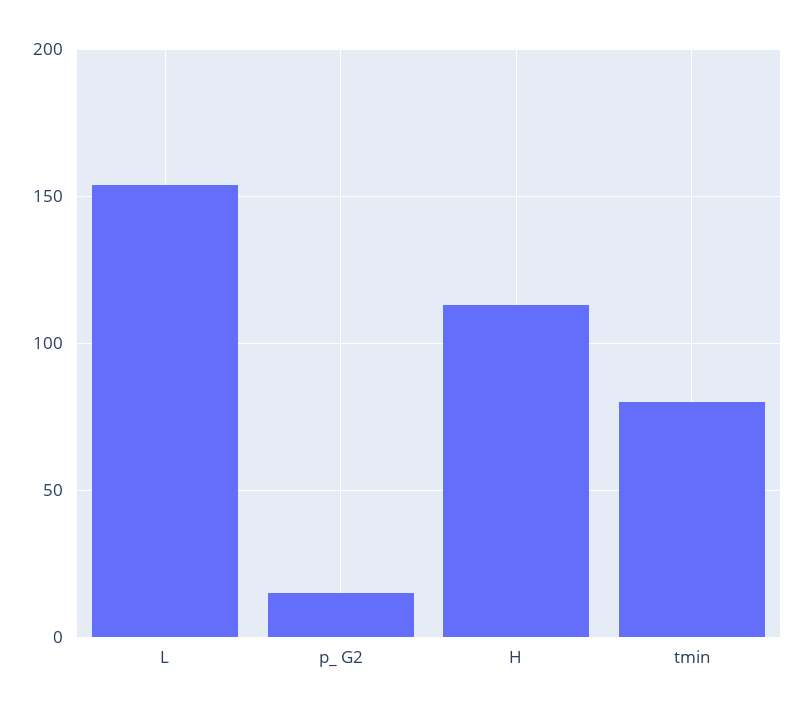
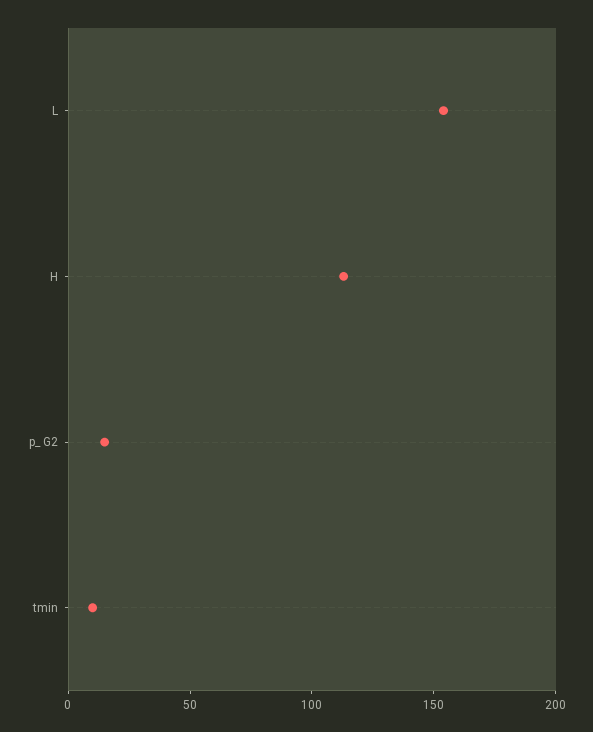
tmin: 80 -> 10

